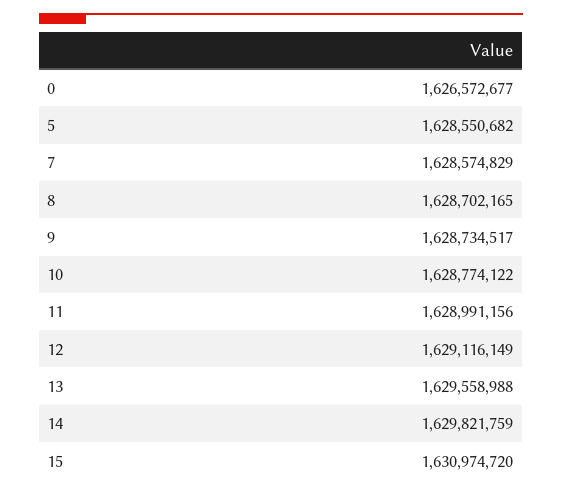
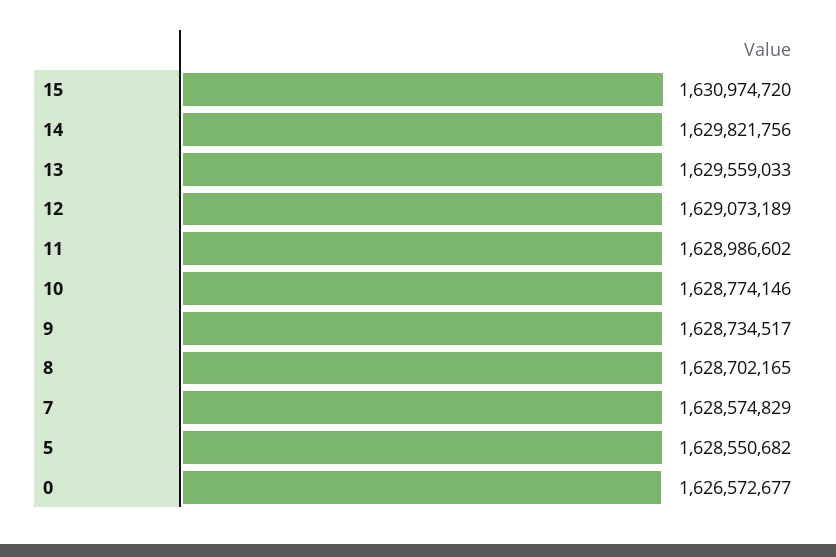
10: 1628774122 -> 1628774146
11: 1628991156 -> 1628986602
12: 1629116149 -> 1629073189
13: 1629558988 -> 1629559033
14: 1629821759 -> 1629821756

